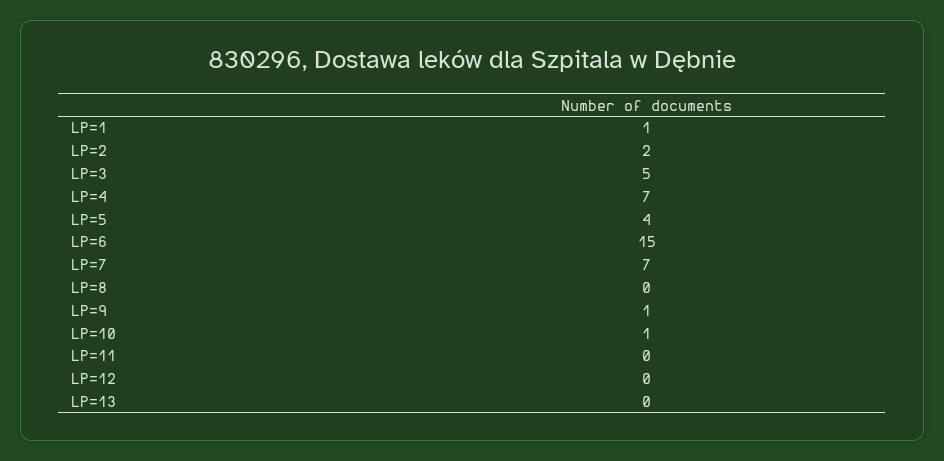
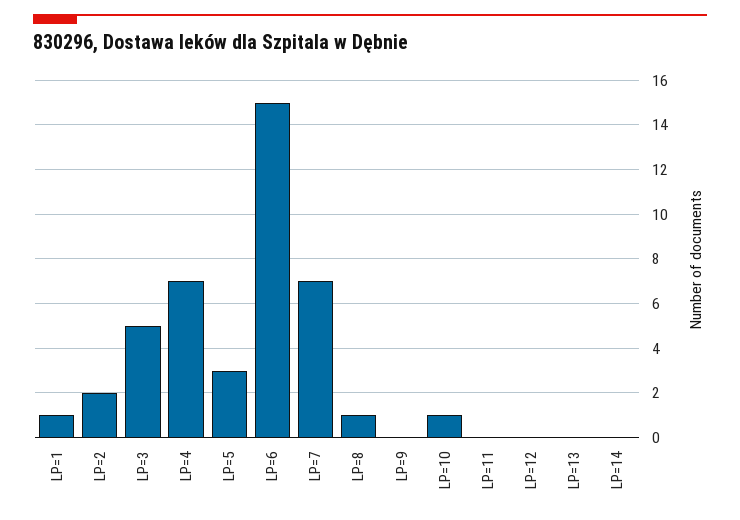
LP=5: 4 -> 3
LP=8: 0 -> 1
LP=9: 1 -> 0
LP=14: none -> 0

